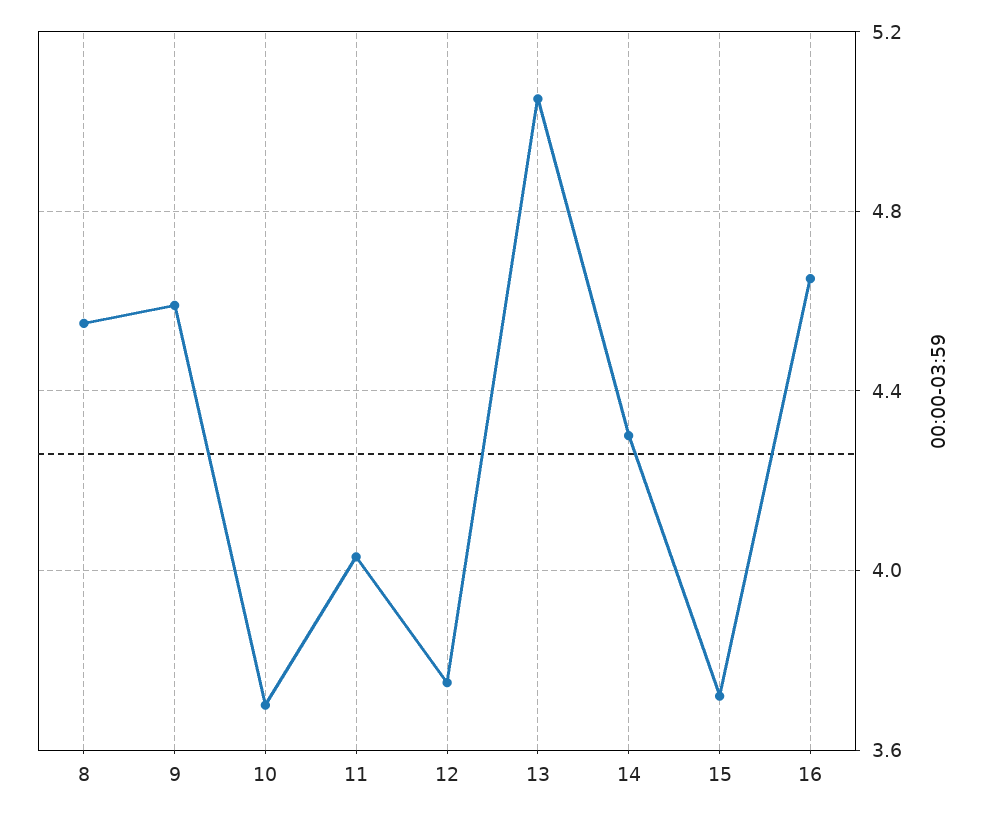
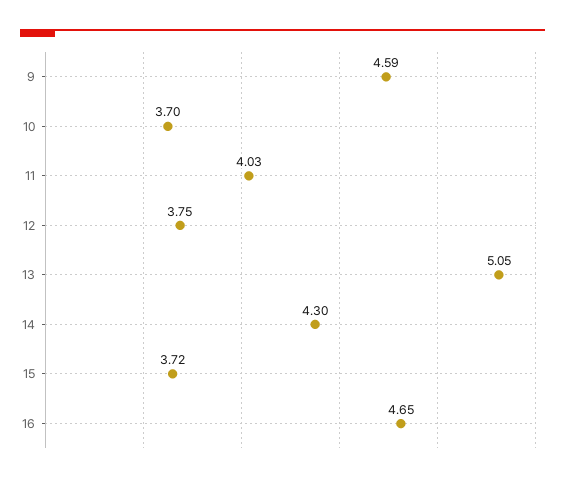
8: 4.55 -> none

